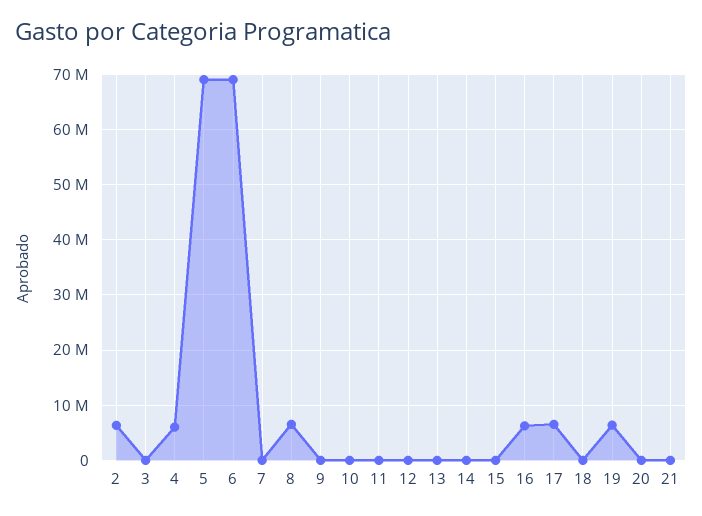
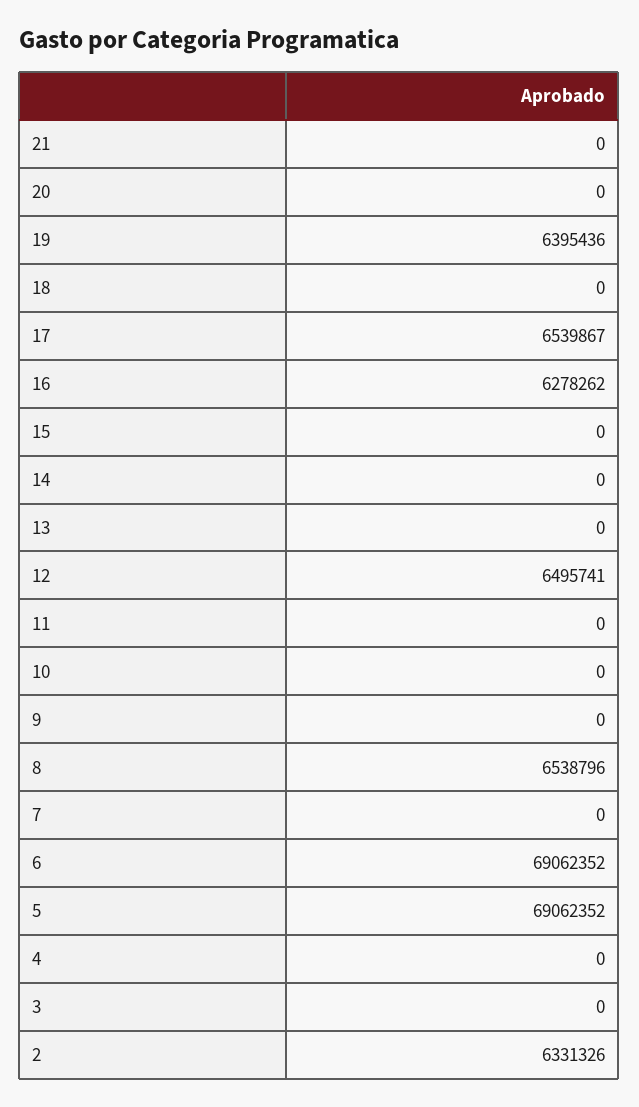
4: 6000000 -> 0
12: 0 -> 6495741

